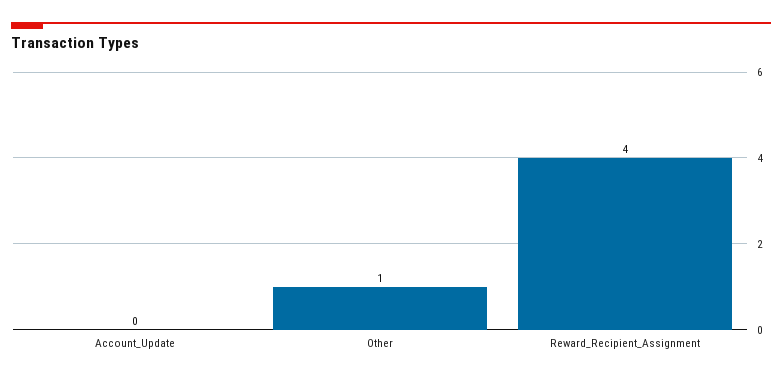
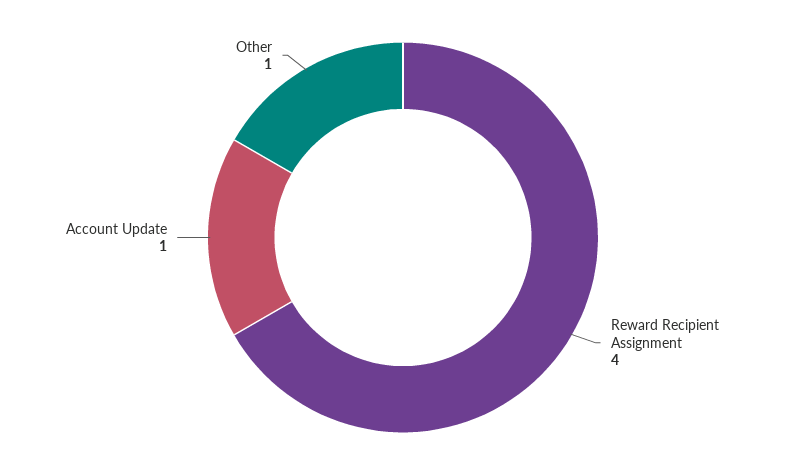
Account_Update: 0 -> 1

